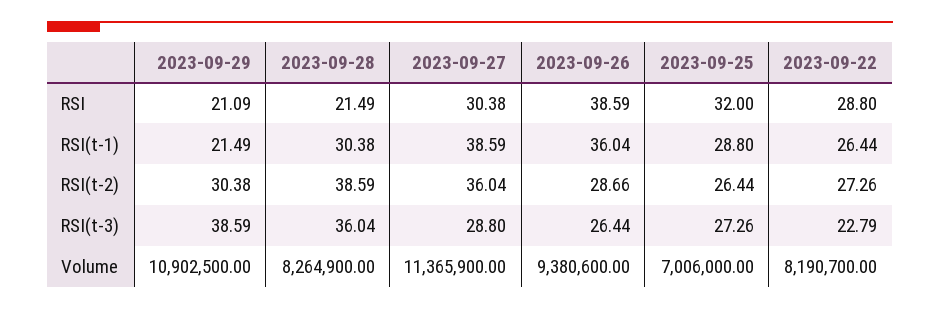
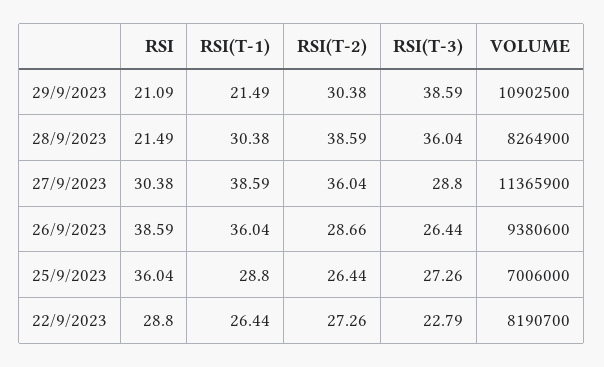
2023-09-25, RSI: 32 -> 36.04

